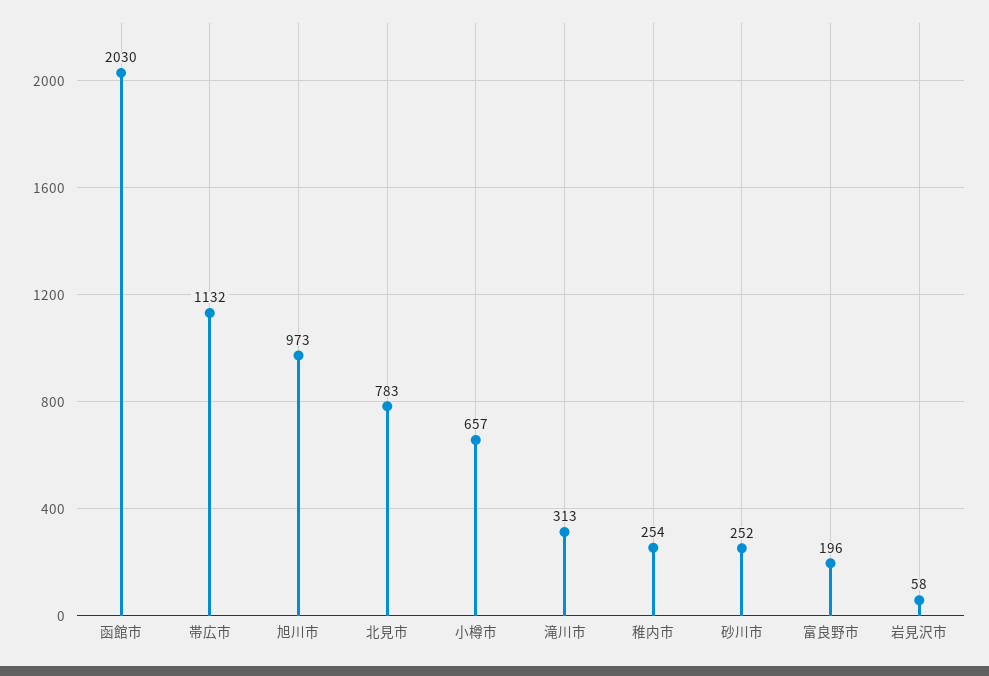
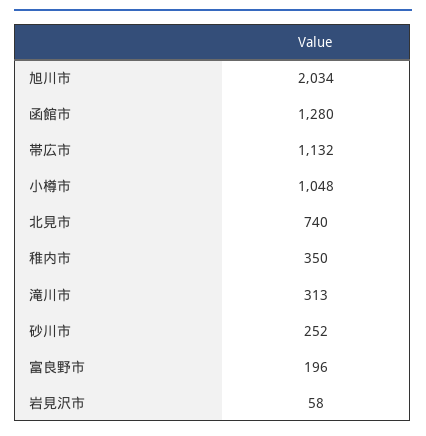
函館市: 2030 -> 1280
旭川市: 973 -> 2034
北見市: 783 -> 740
小樽市: 657 -> 1048
稚内市: 254 -> 350

